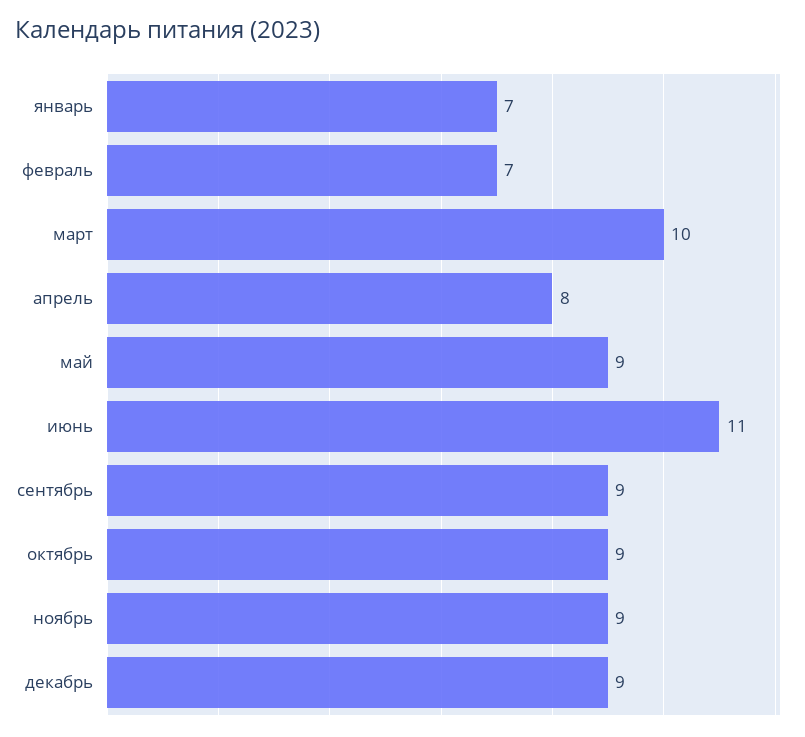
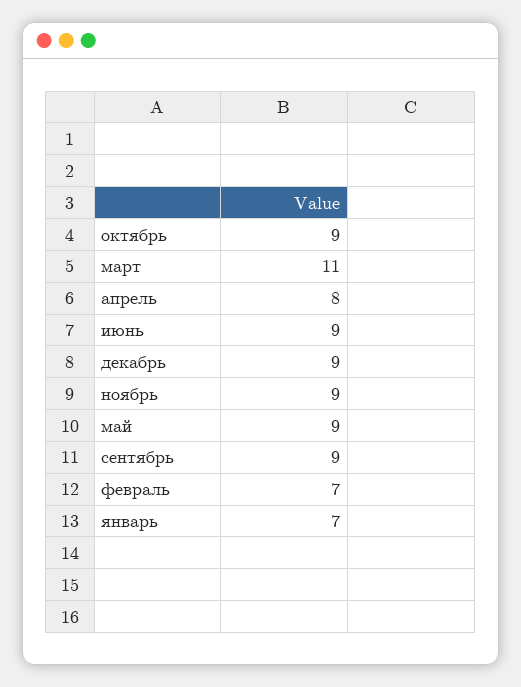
март: 10 -> 11
июнь: 11 -> 9

